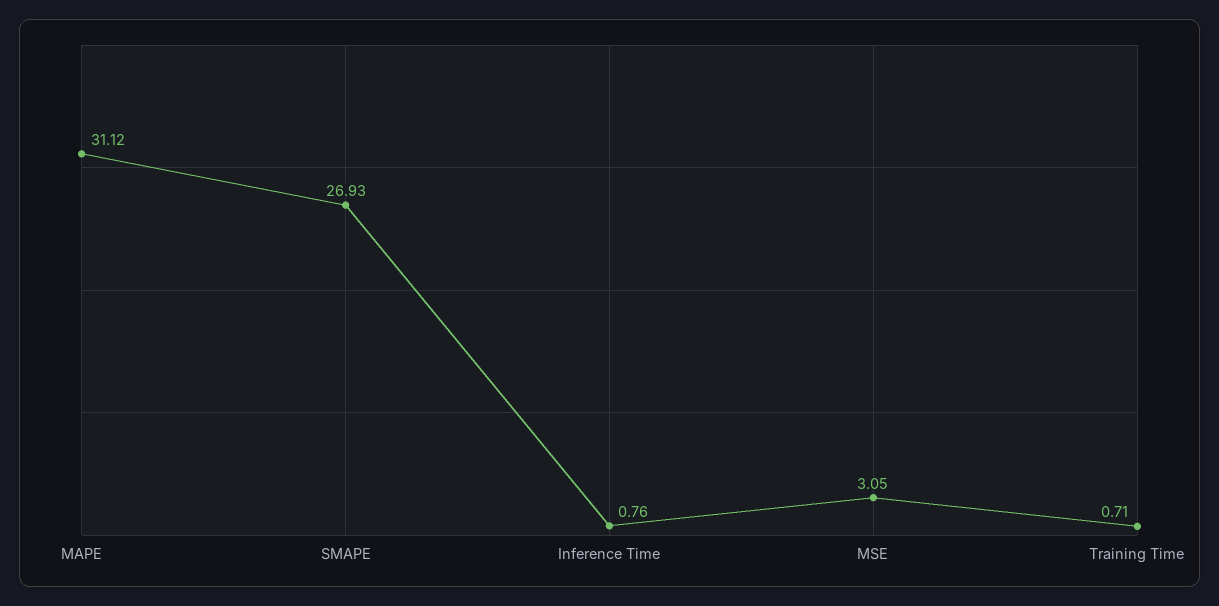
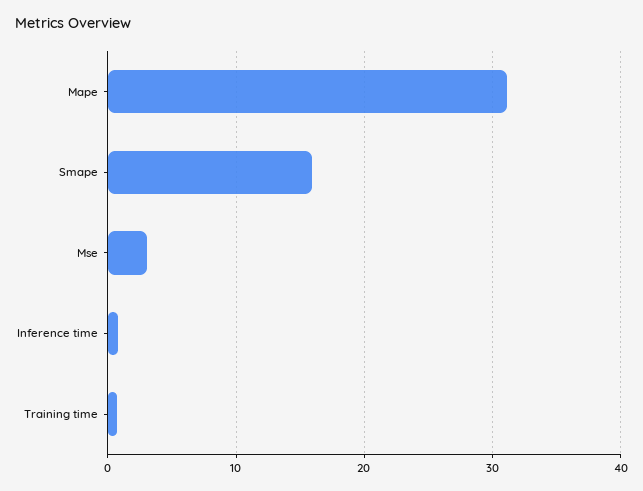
SMAPE: 26.93 -> 16

